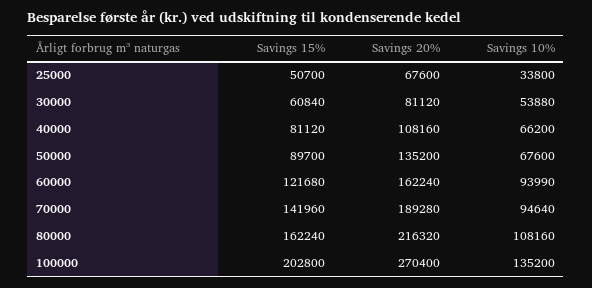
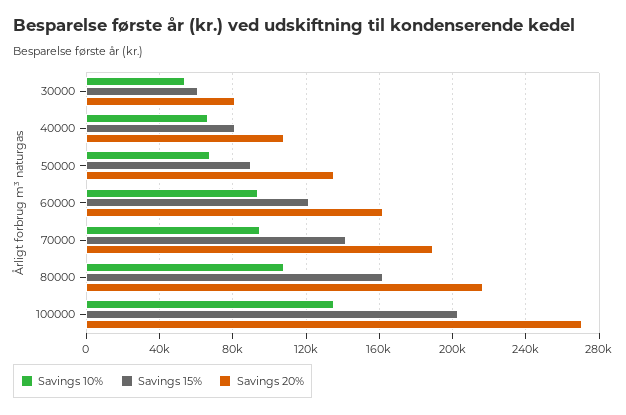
Savings 15%, 25000: 50700 -> none
Savings 20%, 25000: 67600 -> none
Savings 10%, 25000: 33800 -> none

